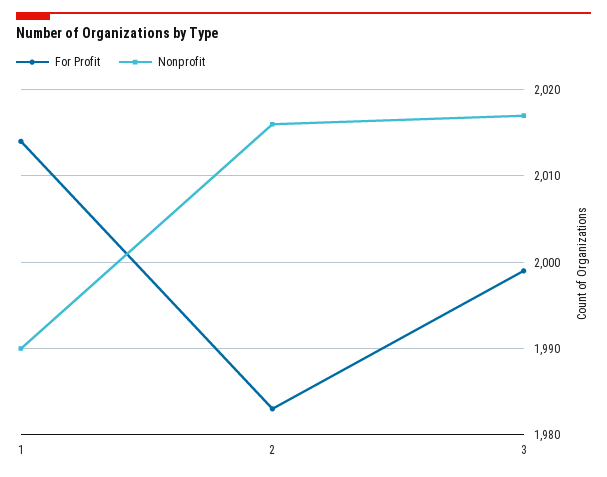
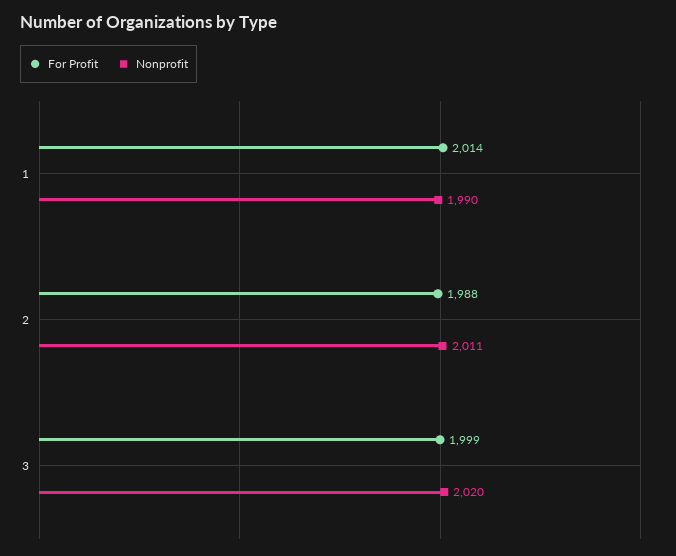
For Profit, 2: 1983 -> 1988
Nonprofit, 2: 2016 -> 2011
Nonprofit, 3: 2017 -> 2020

